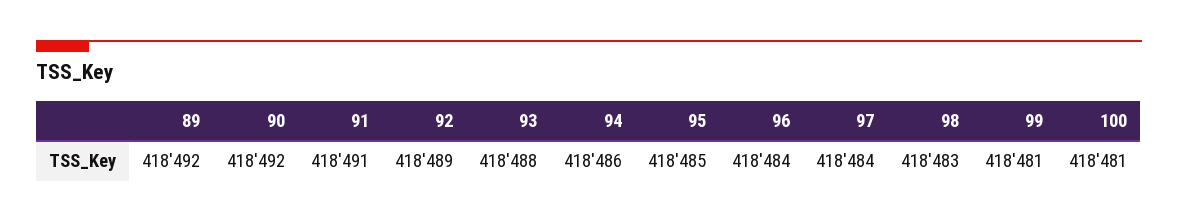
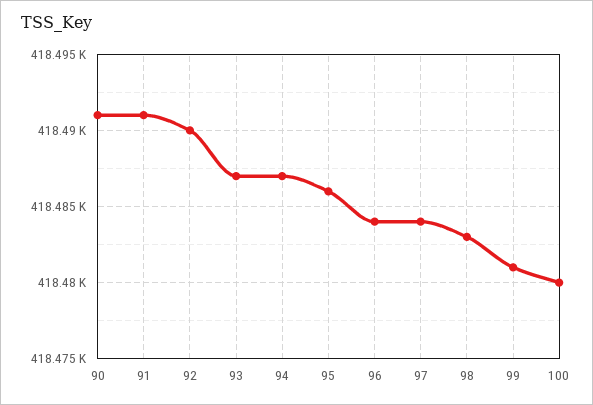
89: 418492 -> none
90: 418492 -> 418491
92: 418489 -> 418490
93: 418488 -> 418487
94: 418486 -> 418487
95: 418485 -> 418486
100: 418481 -> 418480

